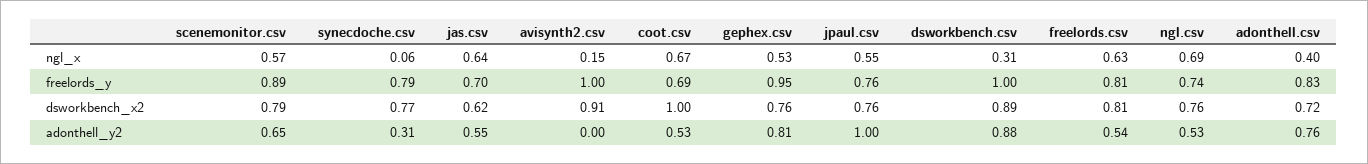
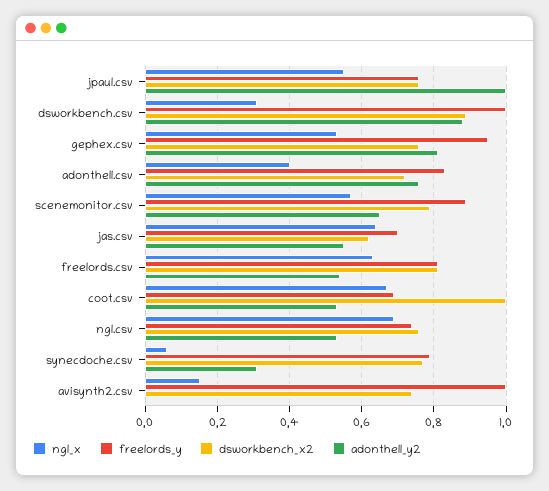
dsworkbench_x2, avisynth2.csv: 0.91 -> 0.75

